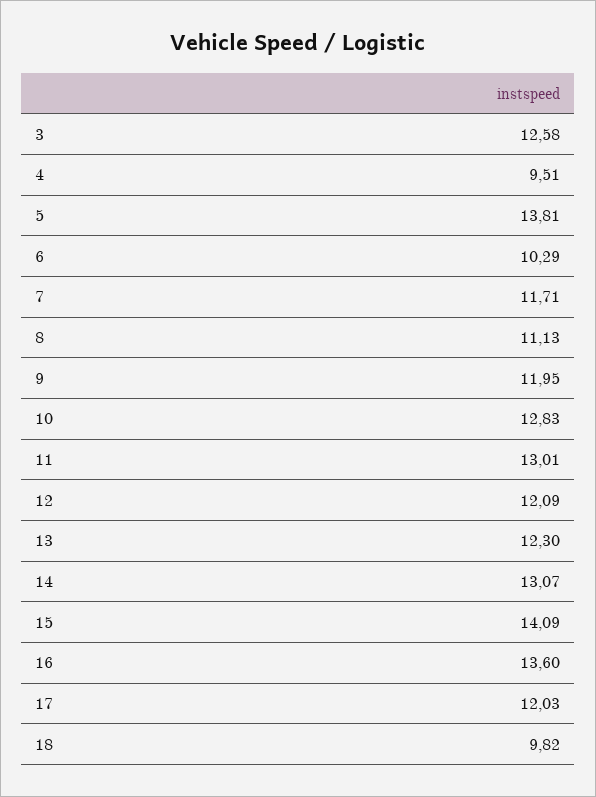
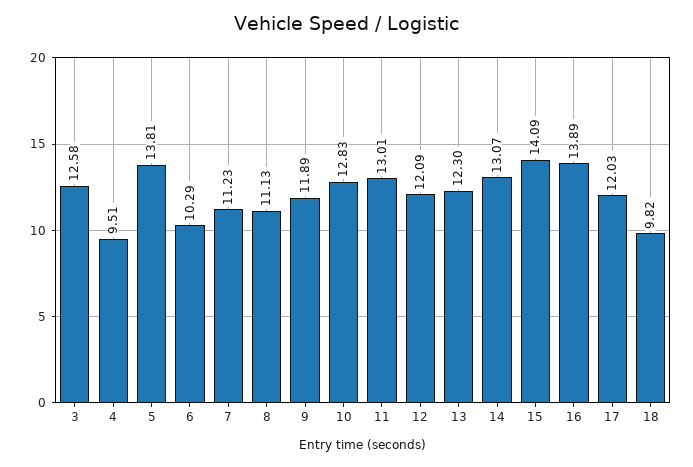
7: 11.71 -> 11.23
9: 11.95 -> 11.89
16: 13.6 -> 13.89

